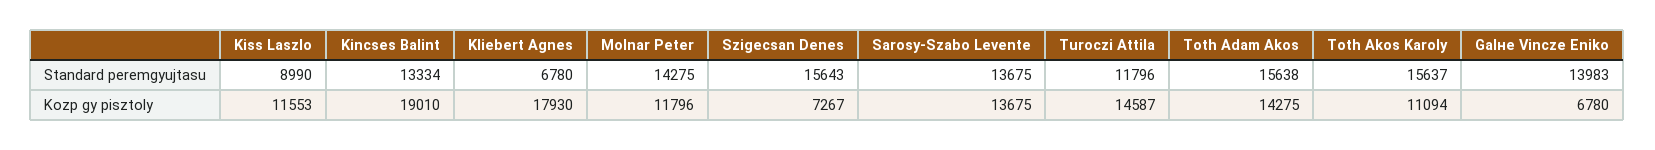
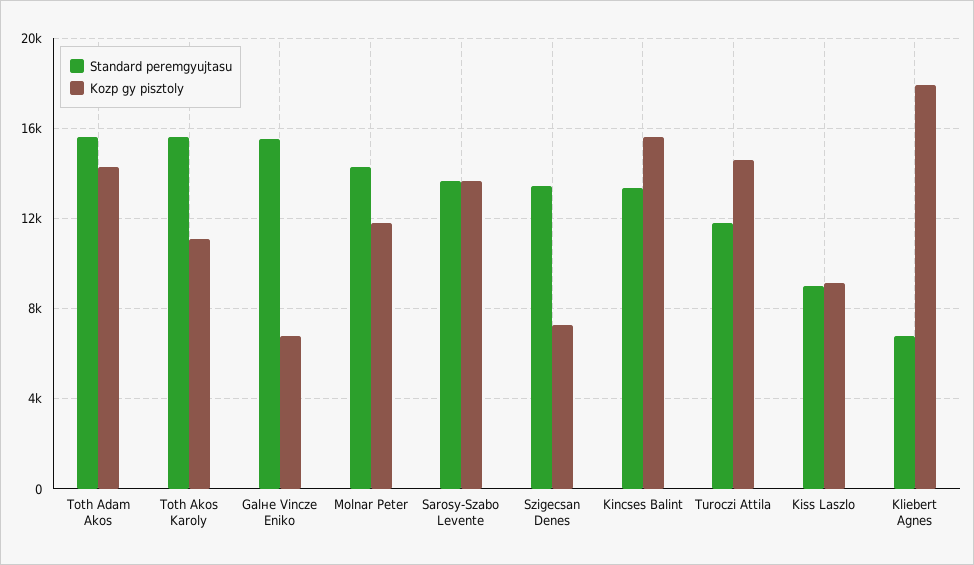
Standard peremgyujtasu, Szigecsan Denes: 15643 -> 13500
Standard peremgyujtasu, Galне Vincze Eniko: 13983 -> 15500
Kozp gy pisztoly, Kiss Laszlo: 11553 -> 9000
Kozp gy pisztoly, Kincses Balint: 19010 -> 15500

